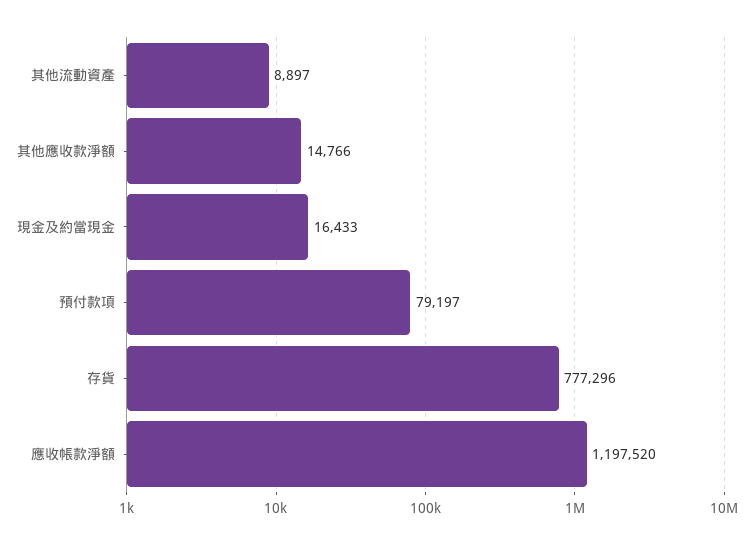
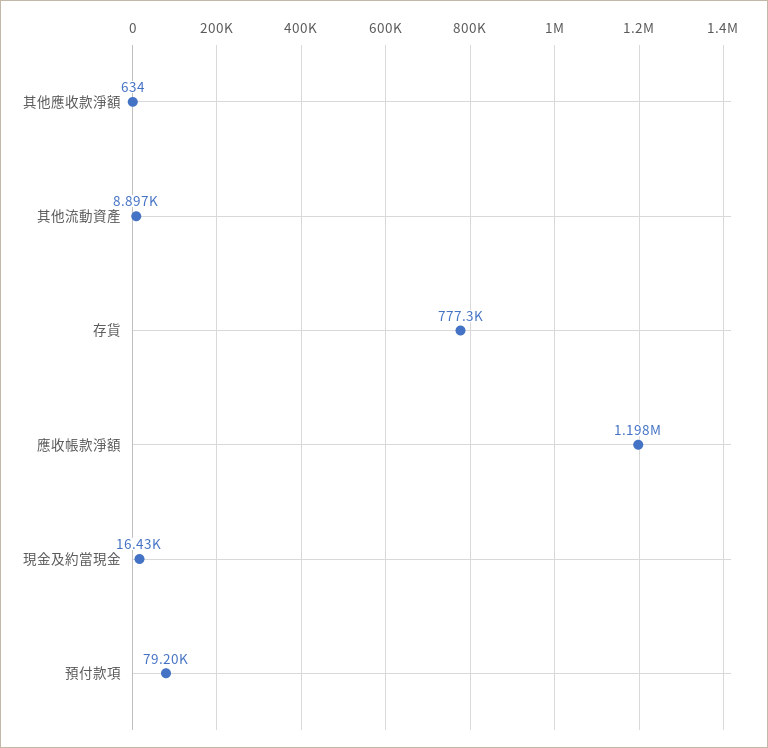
其他應收款淨額: 14766 -> 634

